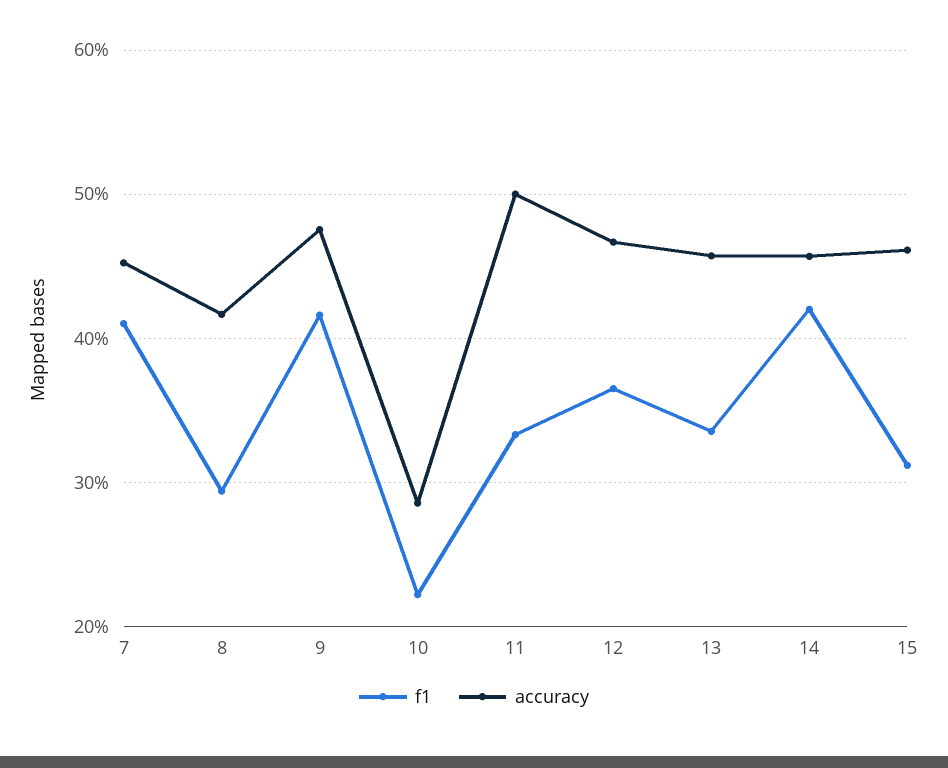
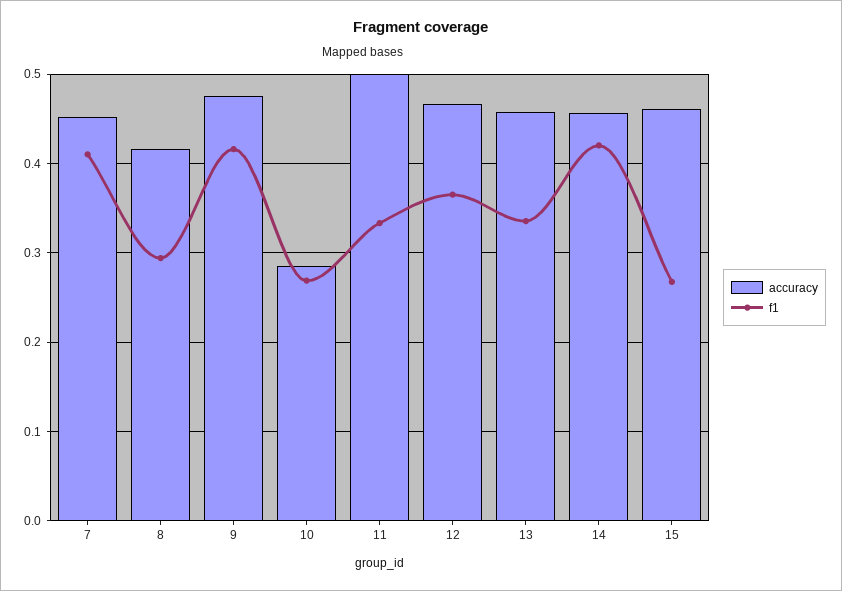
f1, 10: 0.22 -> 0.27
f1, 15: 0.31 -> 0.27

